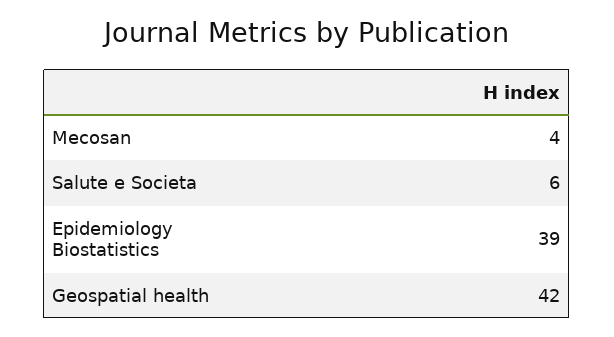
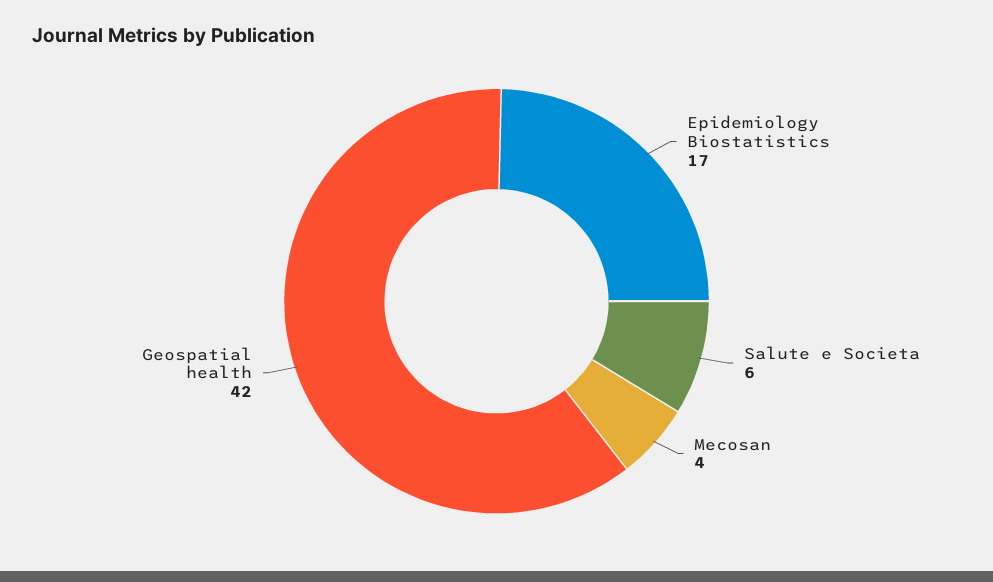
Epidemiology Biostatistics: 39 -> 17

